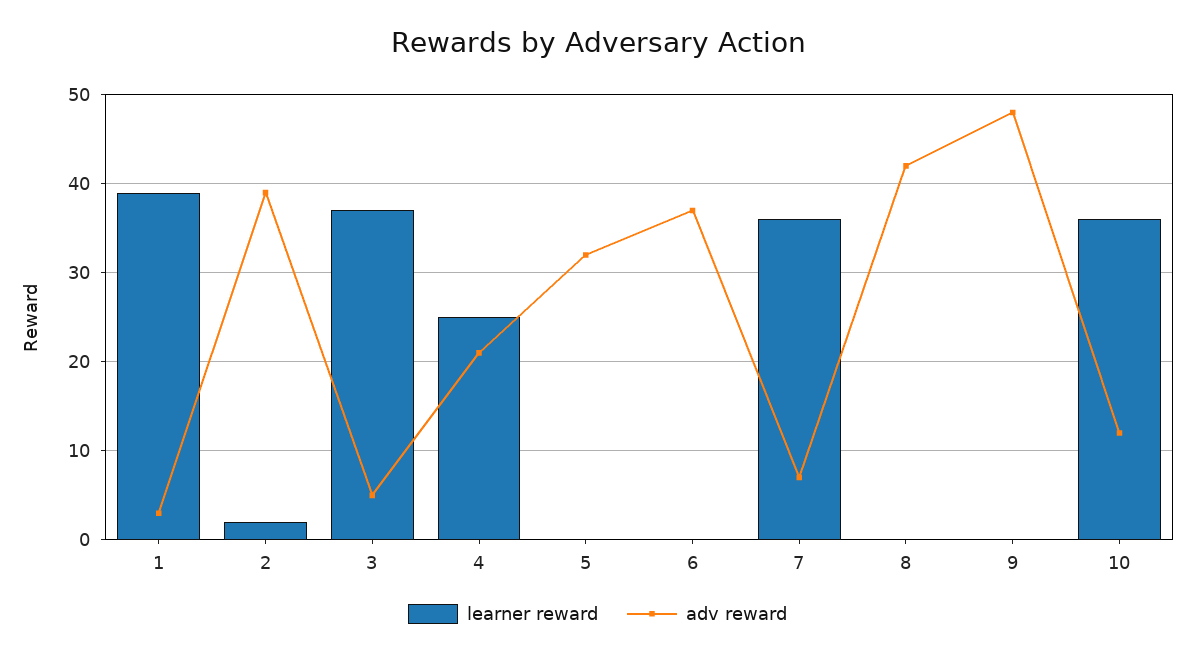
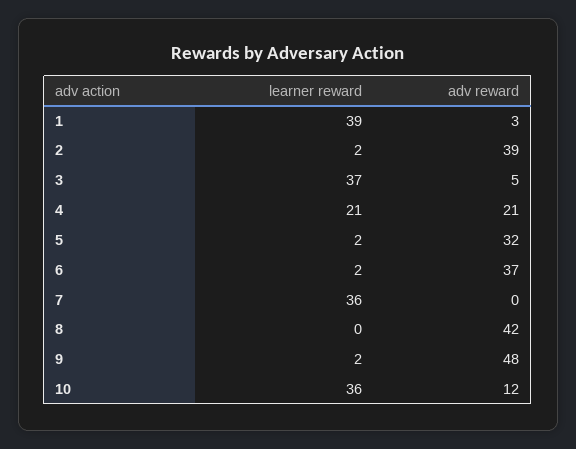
learner reward, 4: 25 -> 21
learner reward, 5: 0 -> 2
learner reward, 6: 0 -> 2
adv reward, 7: 7 -> 0
learner reward, 9: 0 -> 2

